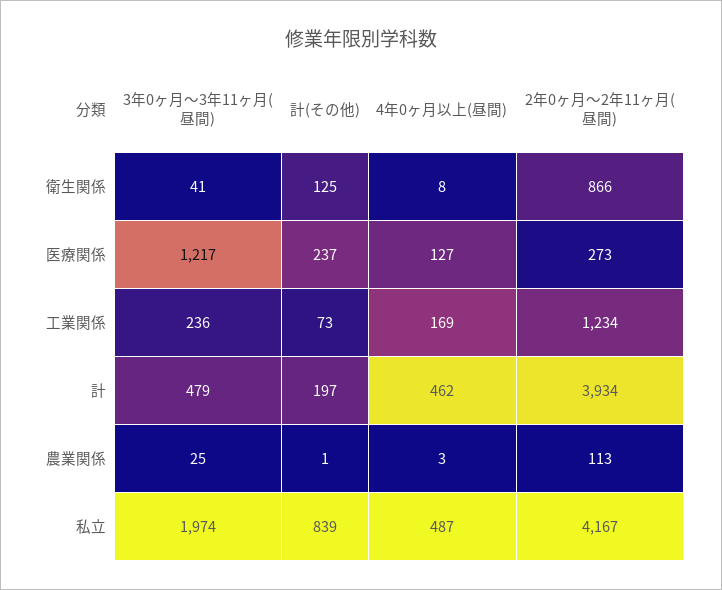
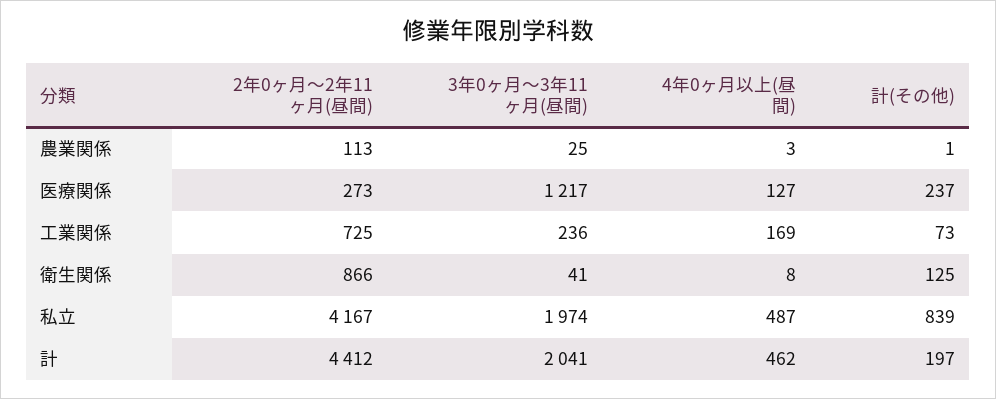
2年0ヶ月～2年11ヶ月(昼間), 工業関係: 1234 -> 725
3年0ヶ月～3年11ヶ月(昼間), 計: 479 -> 2041
2年0ヶ月～2年11ヶ月(昼間), 計: 3934 -> 4412

